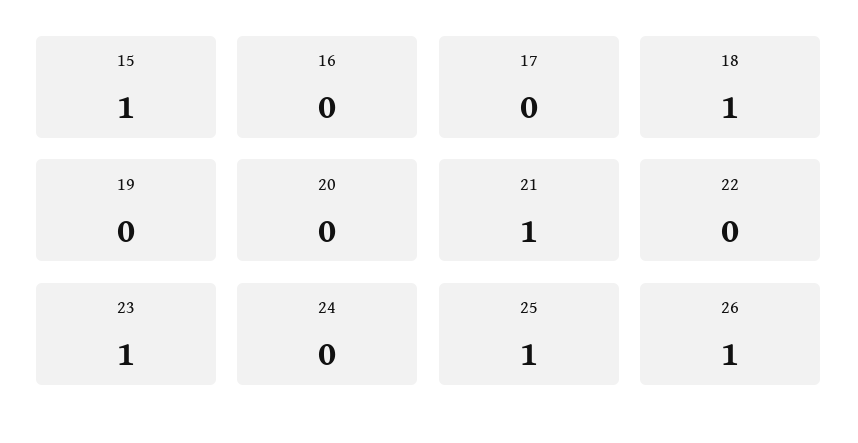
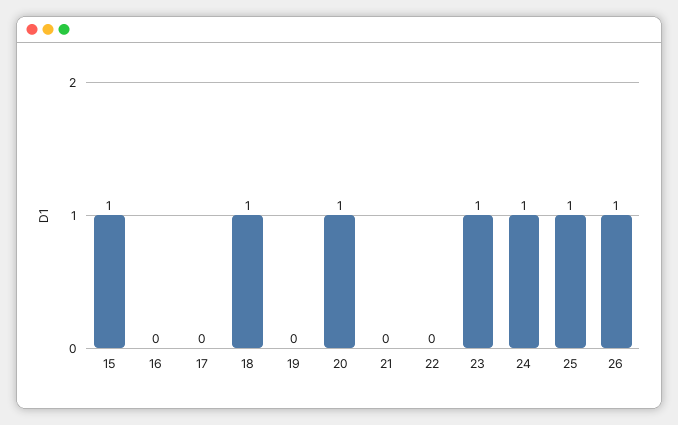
20: 0 -> 1
21: 1 -> 0
24: 0 -> 1

